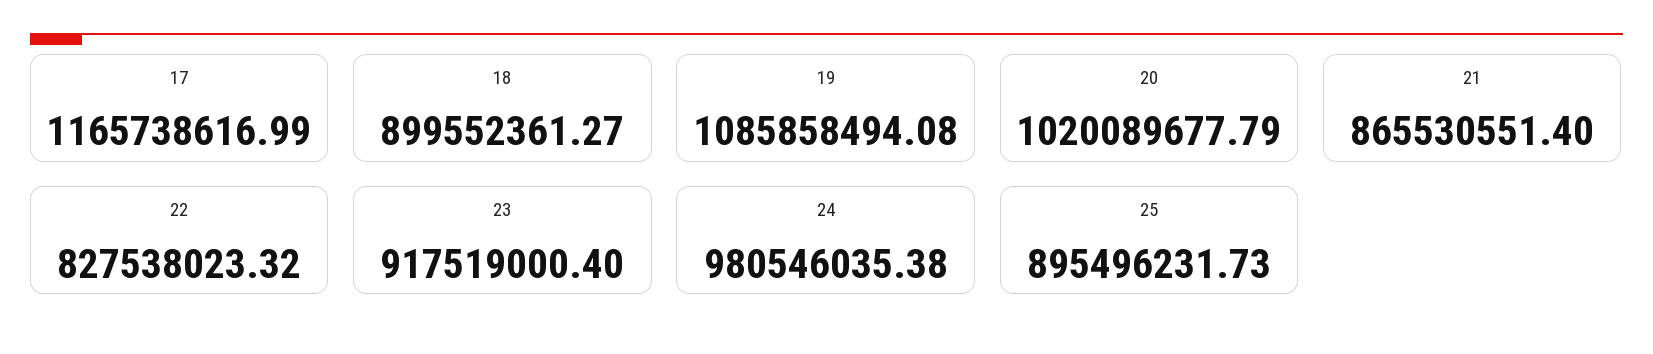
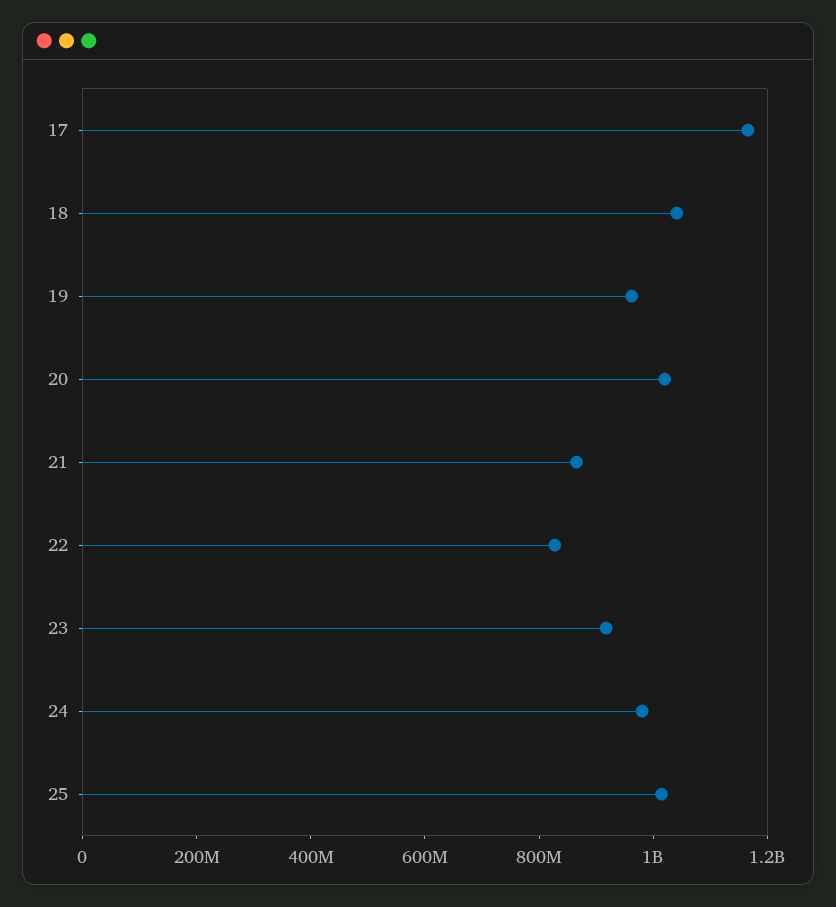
18: 899552361.27 -> 1050000000
19: 1085858494.08 -> 950000000
25: 895496231.73 -> 1000000000

